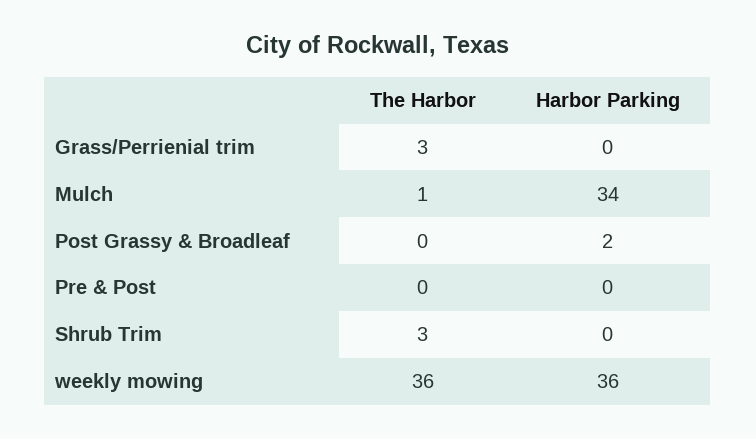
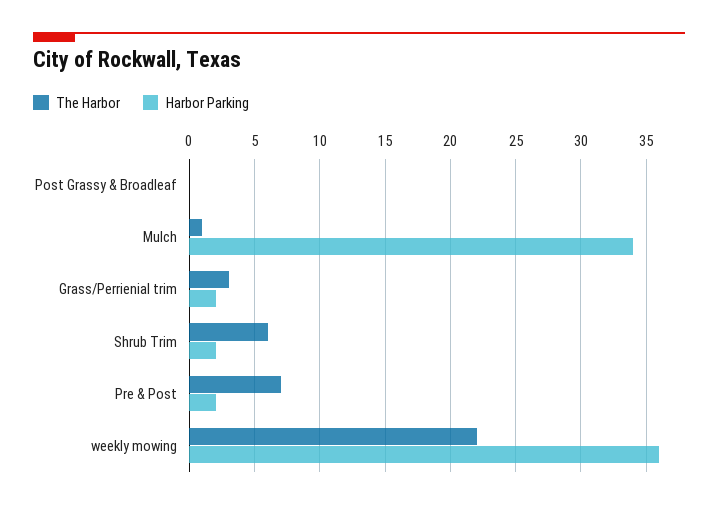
Harbor Parking, Grass/Perrienial trim: 0 -> 2
Harbor Parking, Post Grassy & Broadleaf: 2 -> 0
The Harbor, Pre & Post: 0 -> 7
Harbor Parking, Pre & Post: 0 -> 2
The Harbor, Shrub Trim: 3 -> 6
Harbor Parking, Shrub Trim: 0 -> 2
The Harbor, weekly mowing: 36 -> 22

